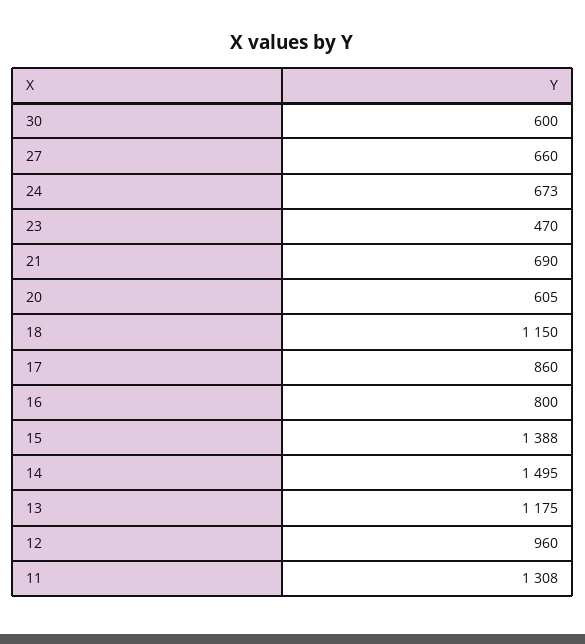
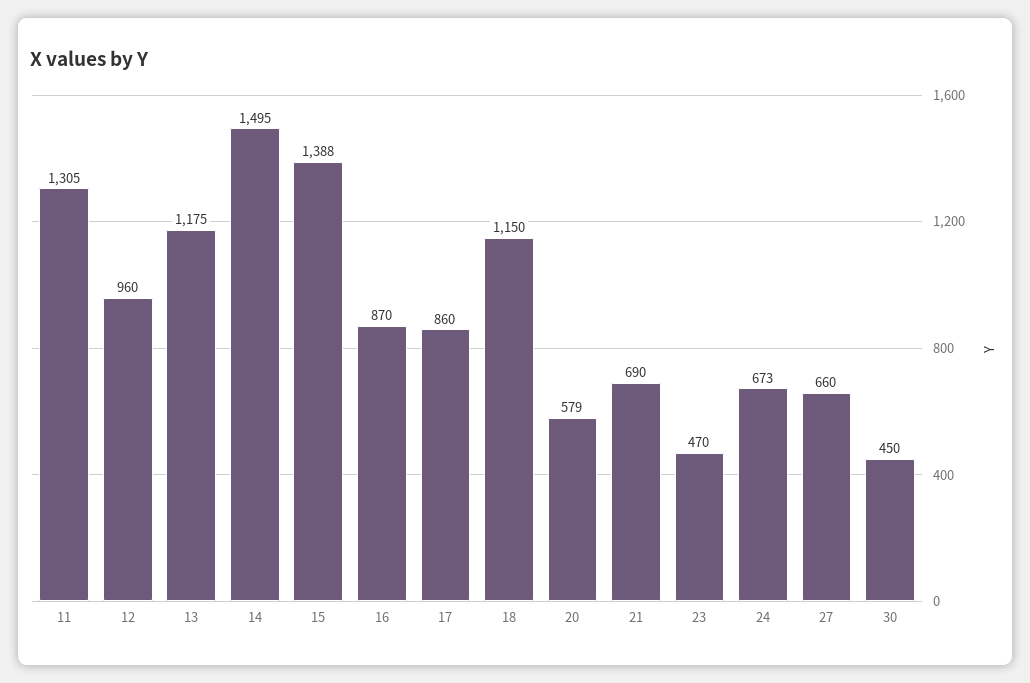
30: 600 -> 450
20: 605 -> 579
16: 800 -> 870
11: 1308 -> 1305

